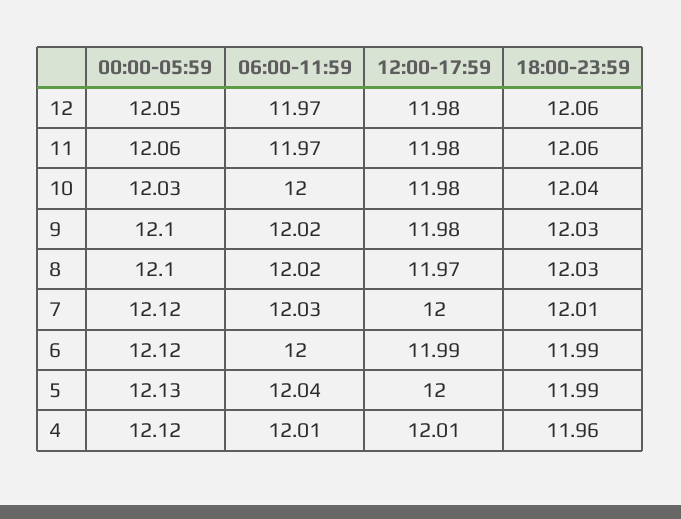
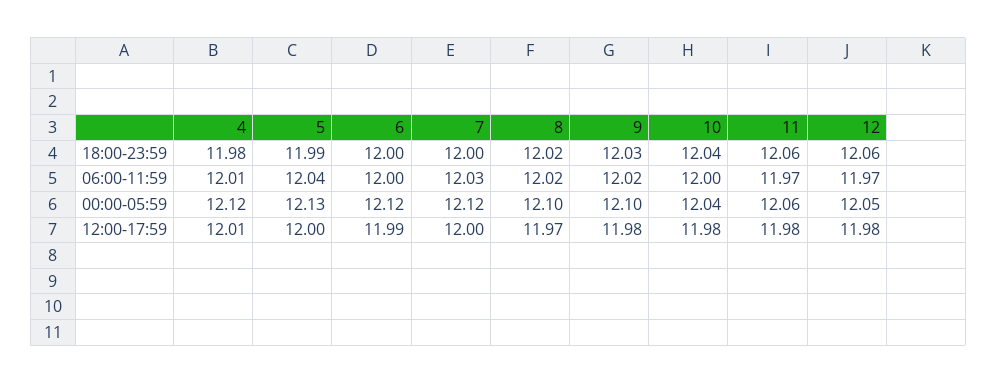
00:00-05:59, 10: 12.03 -> 12.04
18:00-23:59, 8: 12.03 -> 12.02
18:00-23:59, 7: 12.01 -> 12
18:00-23:59, 6: 11.99 -> 12
18:00-23:59, 4: 11.96 -> 11.98

